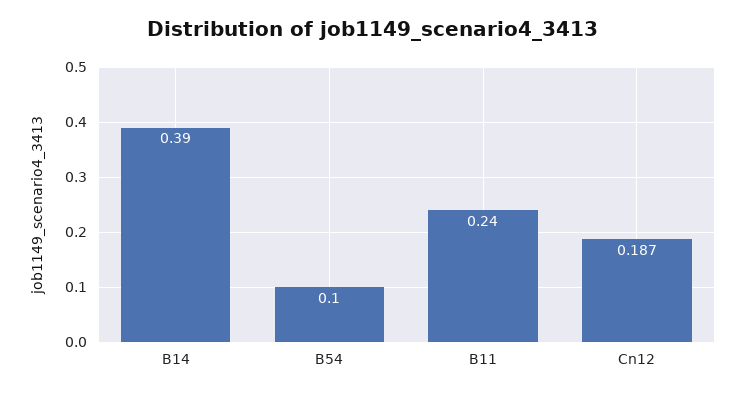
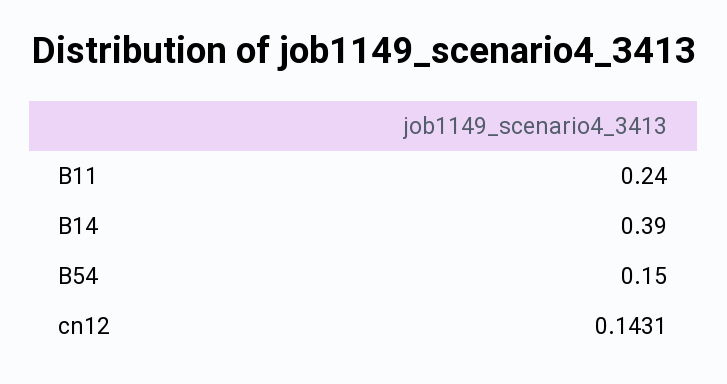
B54: 0.1 -> 0.15
Cn12: 0.187 -> 0.1431

